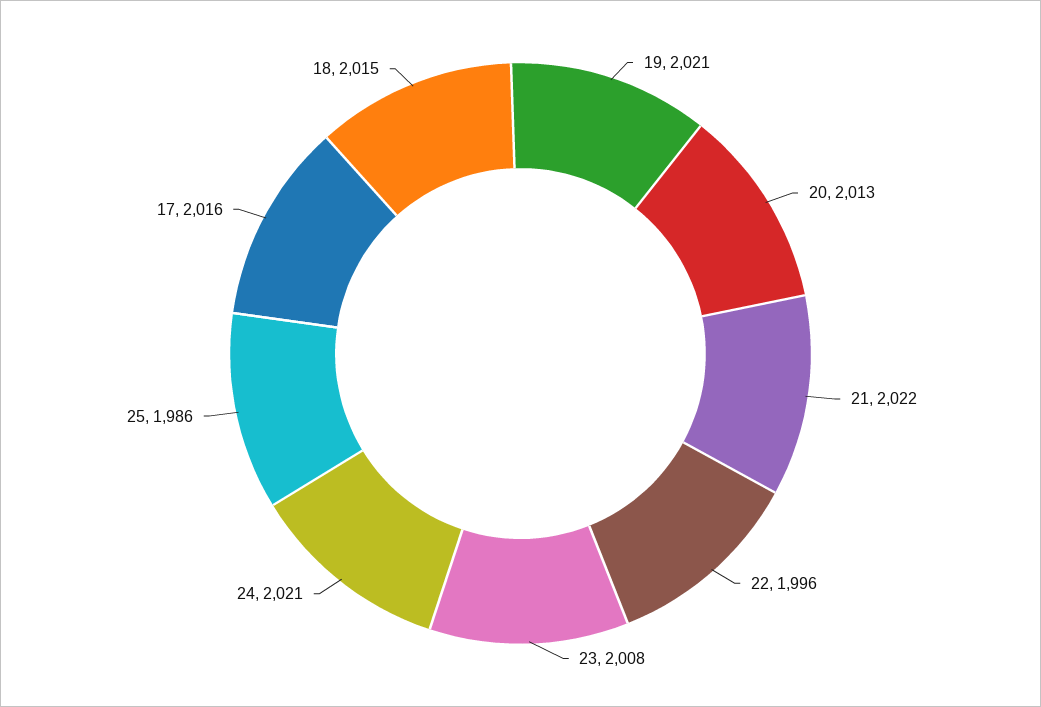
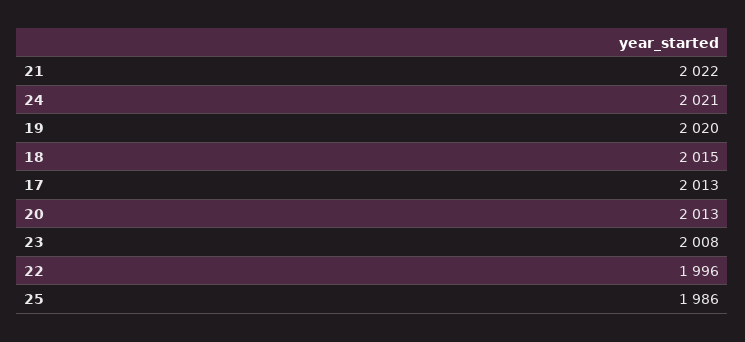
19: 2021 -> 2020
17: 2016 -> 2013

